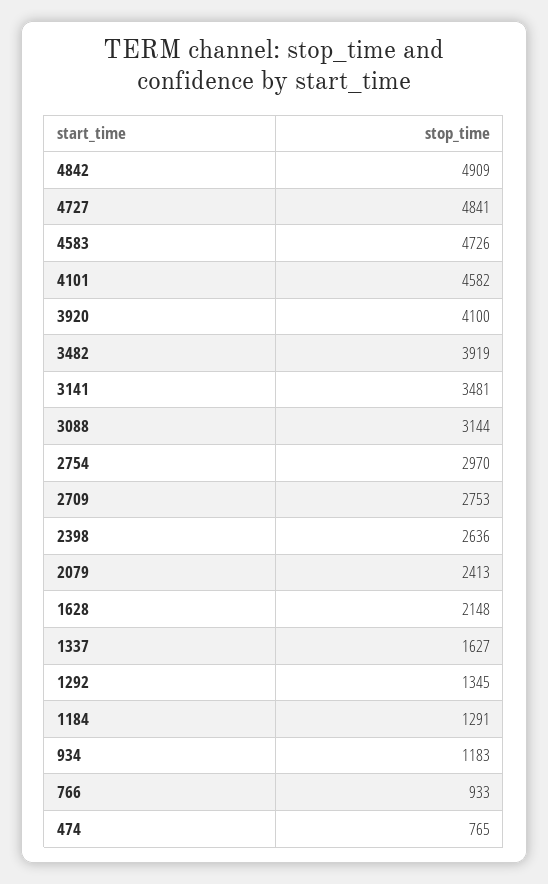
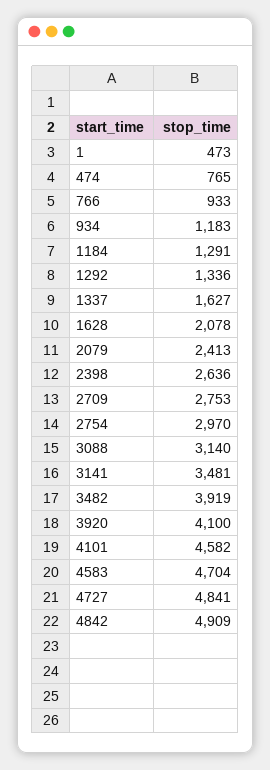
4583: 4726 -> 4704
3088: 3144 -> 3140
1628: 2148 -> 2078
1292: 1345 -> 1336
1: none -> 473

